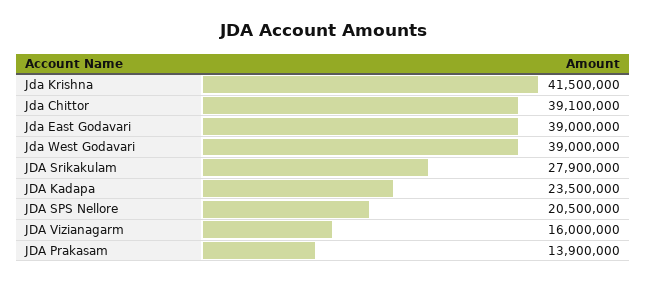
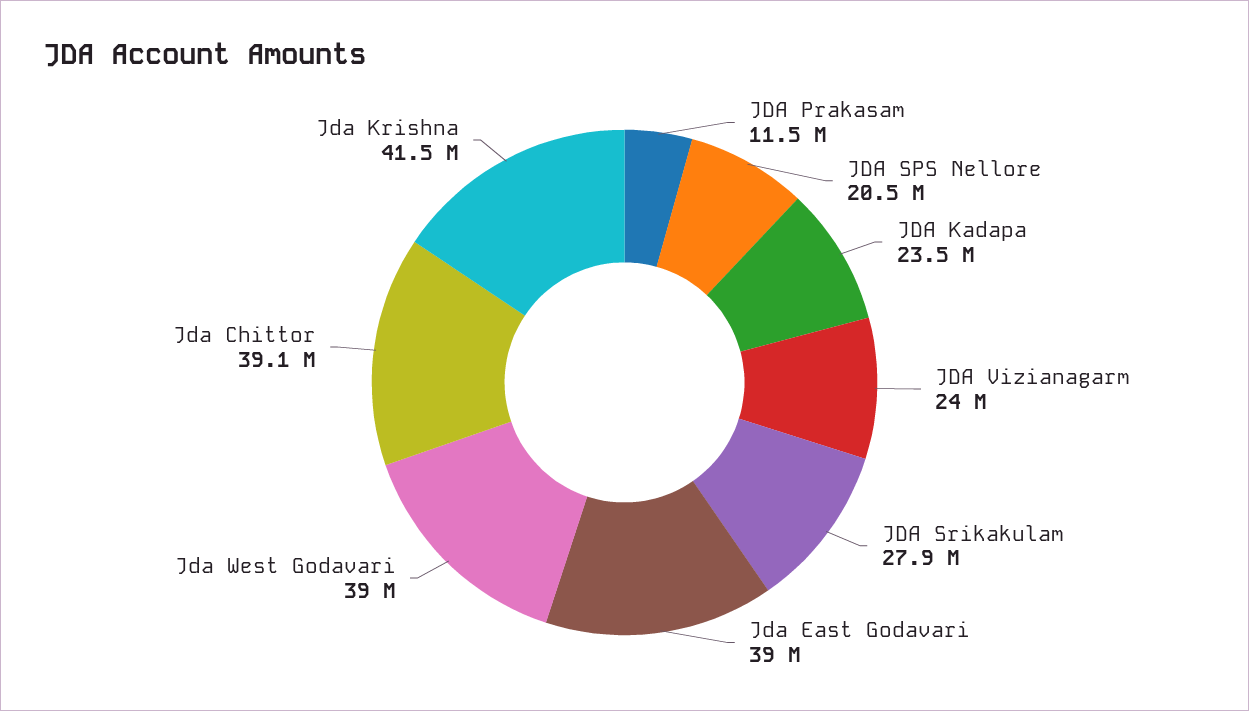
JDA Vizianagarm: 16000000 -> 24000000
JDA Prakasam: 13900000 -> 11500000

